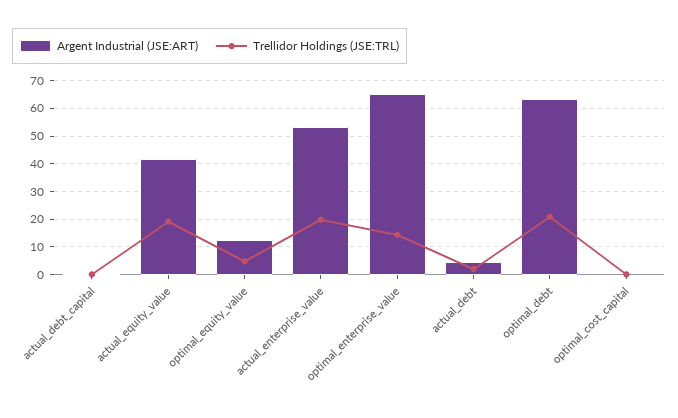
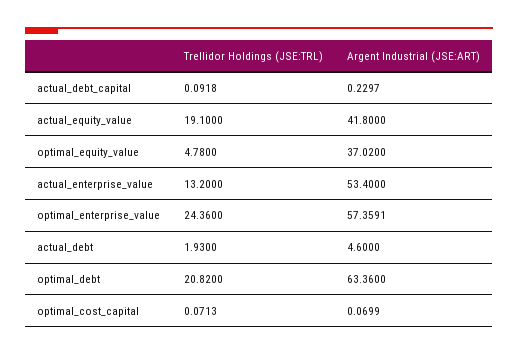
Argent Industrial (JSE:ART), optimal_equity_value: 12.5 -> 37.02
Trellidor Holdings (JSE:TRL), actual_enterprise_value: 20 -> 13.2
Argent Industrial (JSE:ART), optimal_enterprise_value: 65 -> 57.3591
Trellidor Holdings (JSE:TRL), optimal_enterprise_value: 15 -> 24.36

